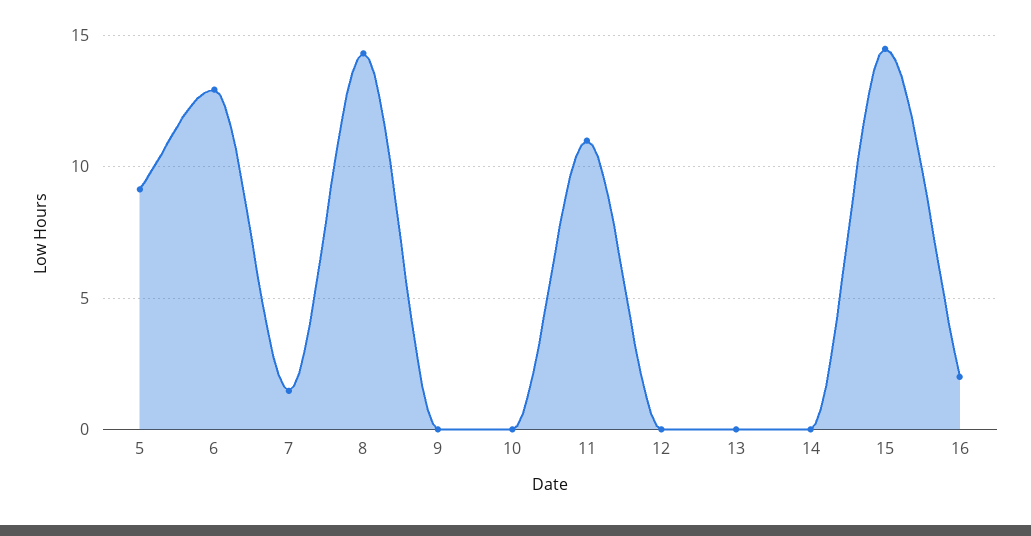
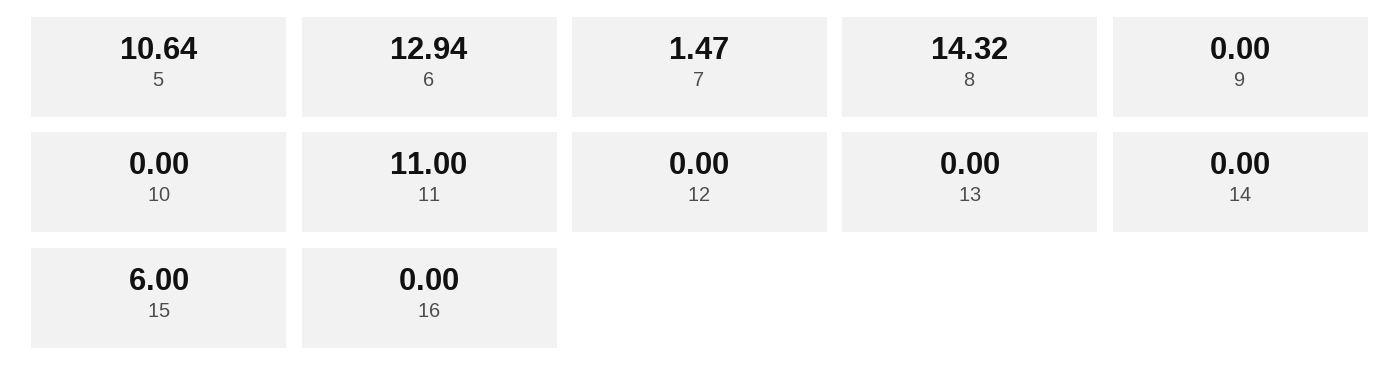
5: 9 -> 10.64
15: 14.5 -> 6
16: 2 -> 0

